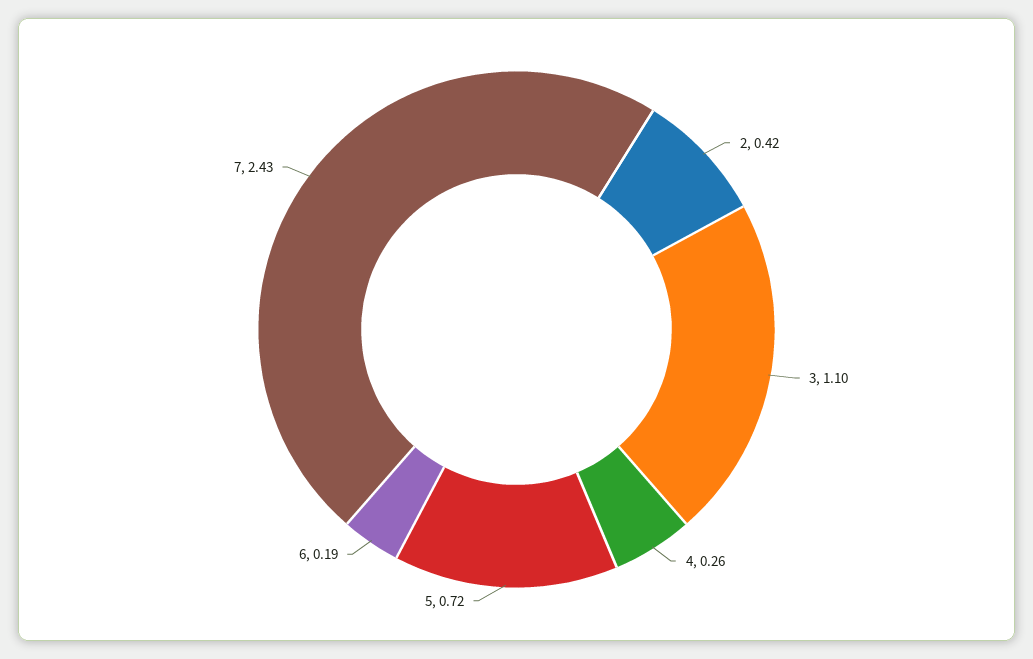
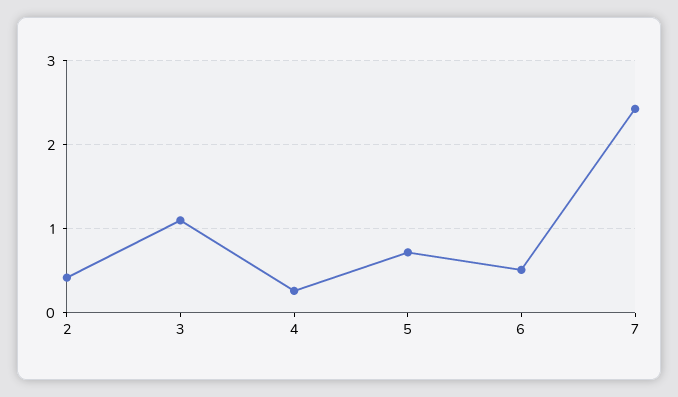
6: 0.19 -> 0.5

